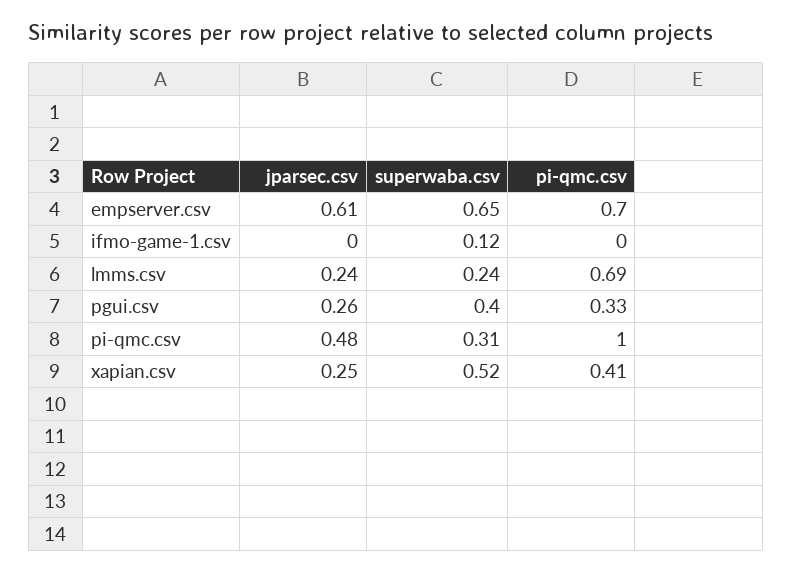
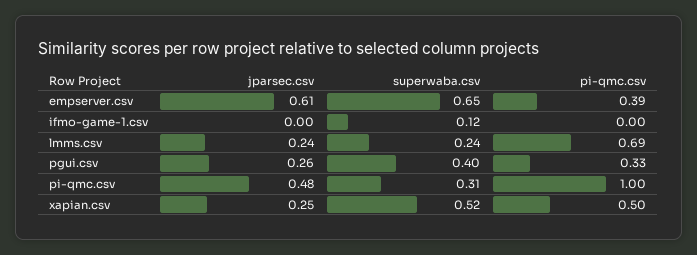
pi-qmc.csv, empserver.csv: 0.7 -> 0.39
pi-qmc.csv, xapian.csv: 0.41 -> 0.5

